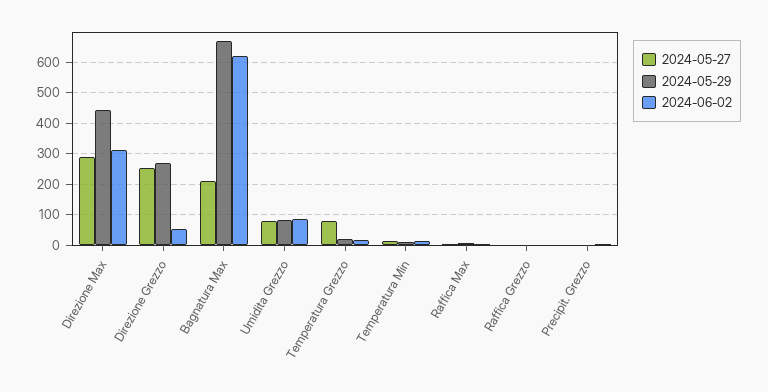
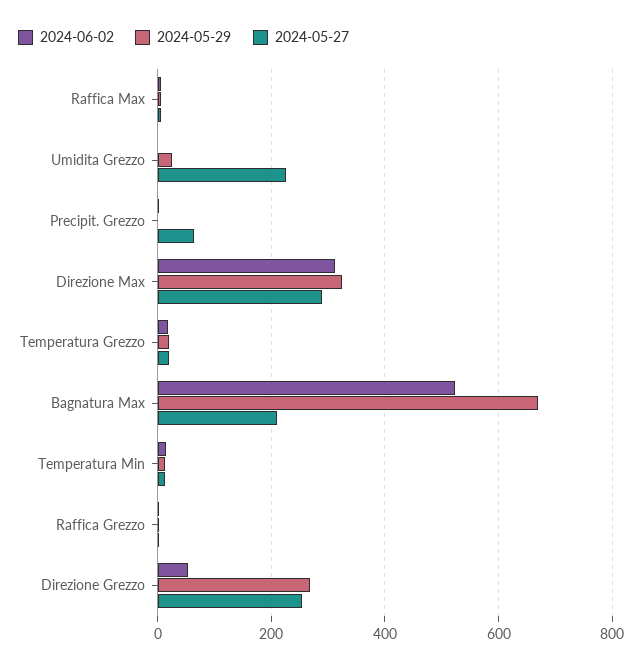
2024-05-29, Direzione Max: 440 -> 320
2024-06-02, Bagnatura Max: 620 -> 520
2024-05-27, Umidita Grezzo: 80 -> 220
2024-05-29, Umidita Grezzo: 80 -> 20
2024-06-02, Umidita Grezzo: 80 -> 0
2024-05-27, Temperatura Grezzo: 80 -> 20
2024-05-27, Precipit. Grezzo: 0 -> 60

